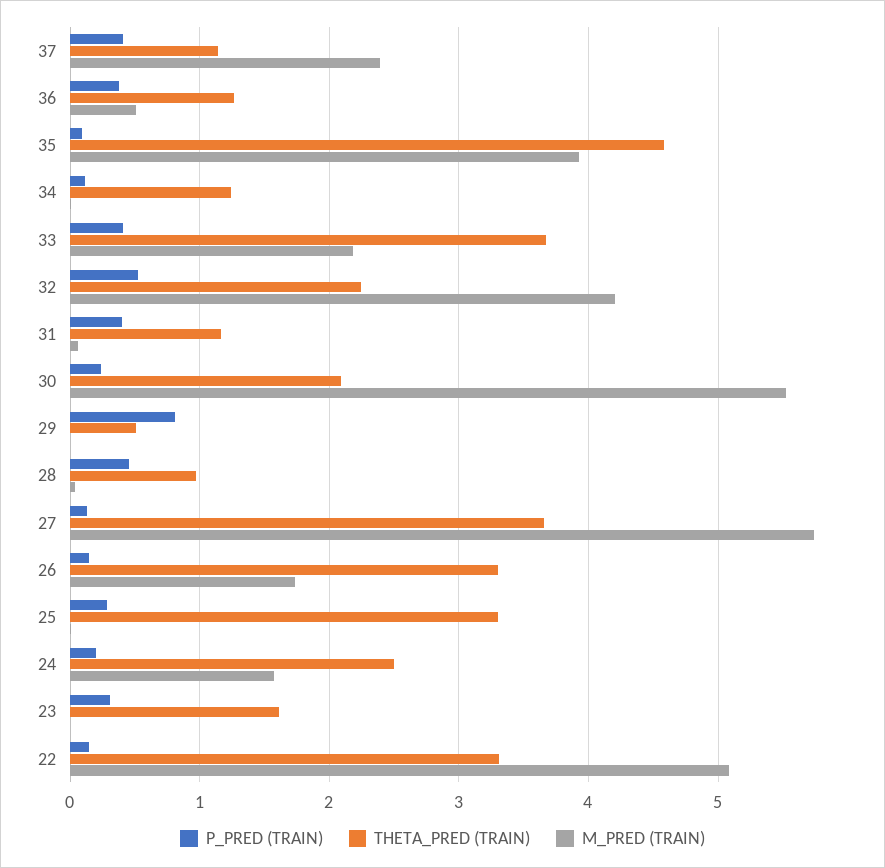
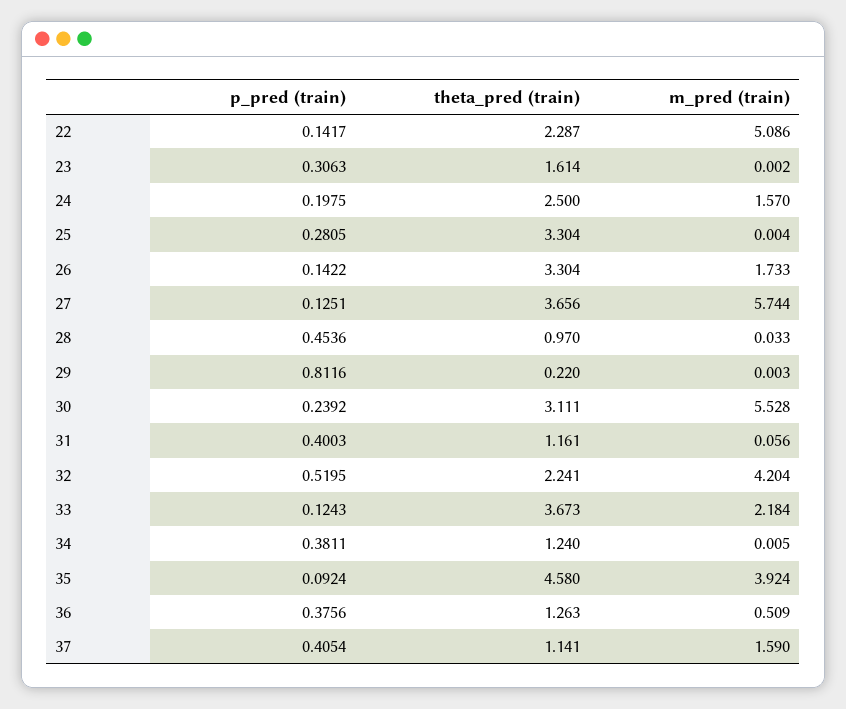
M_PRED (TRAIN), 37: 2.4 -> 1.59
P_PRED (TRAIN), 34: 0.1 -> 0.3811
P_PRED (TRAIN), 33: 0.4 -> 0.1243
THETA_PRED (TRAIN), 30: 2.1 -> 3.111
THETA_PRED (TRAIN), 29: 0.5 -> 0.22
THETA_PRED (TRAIN), 22: 3.3 -> 2.287

